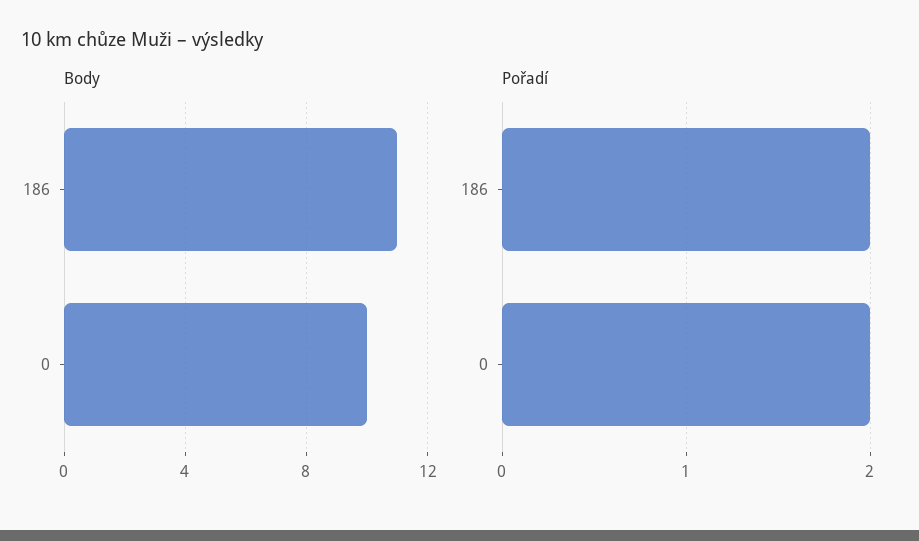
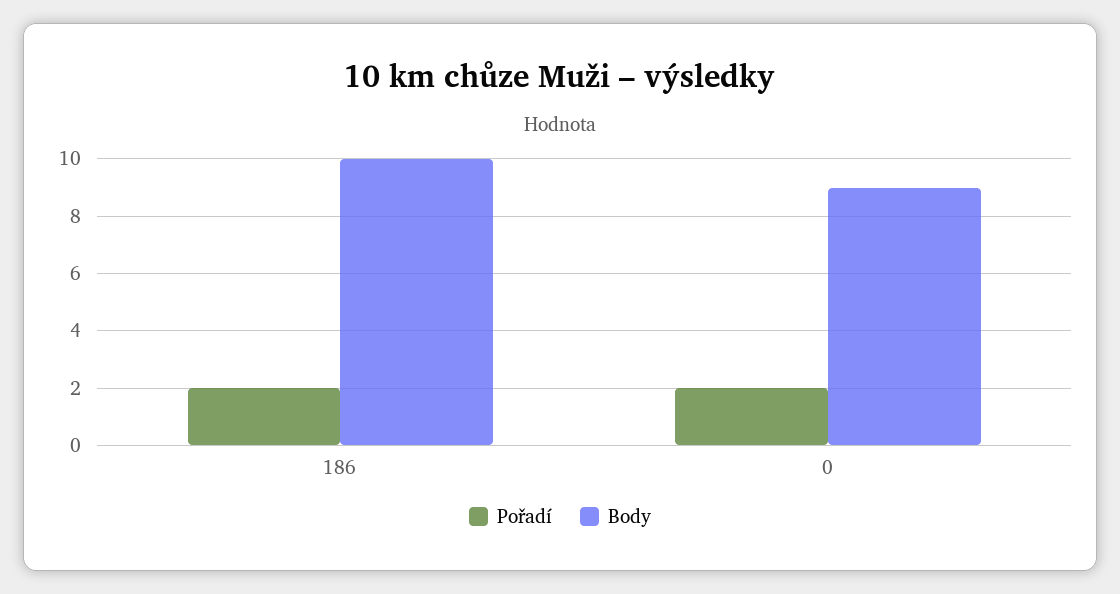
Body, 186: 11 -> 10
Body, 0: 10 -> 9

